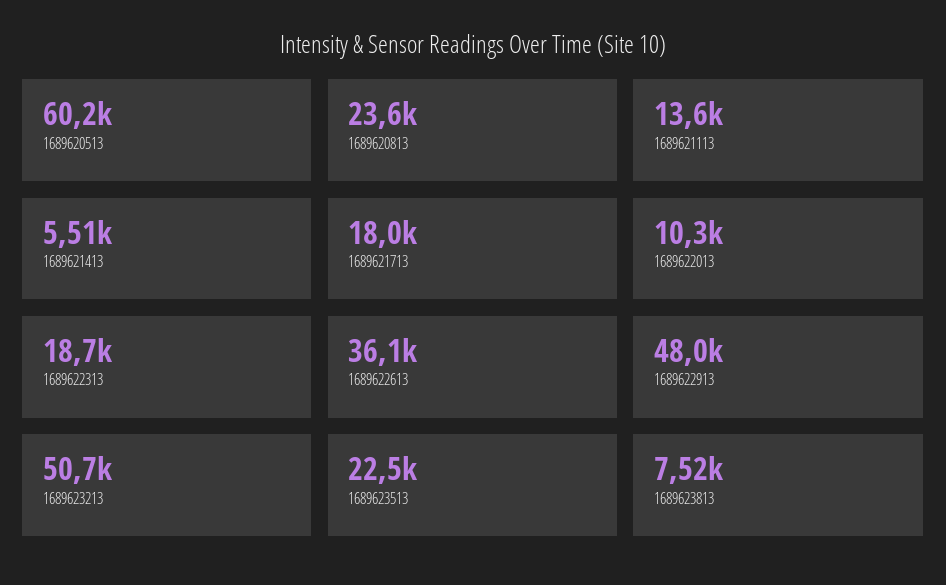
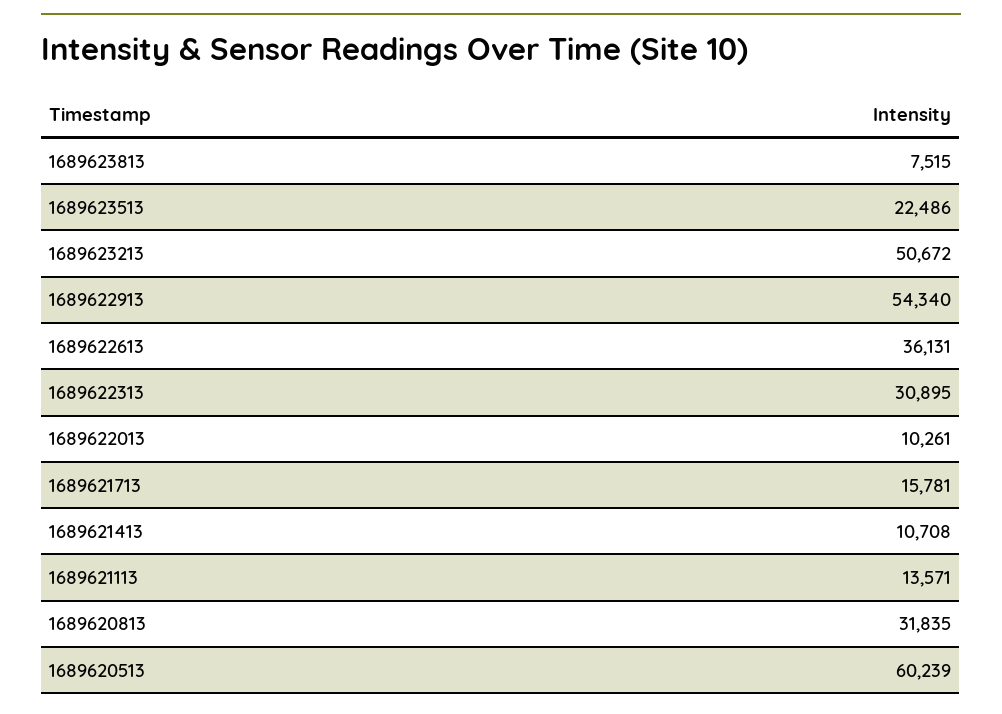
1689620813: 23600 -> 31835
1689621413: 5510 -> 10708
1689621713: 18000 -> 15781
1689622313: 18700 -> 30895
1689622913: 48000 -> 54340

